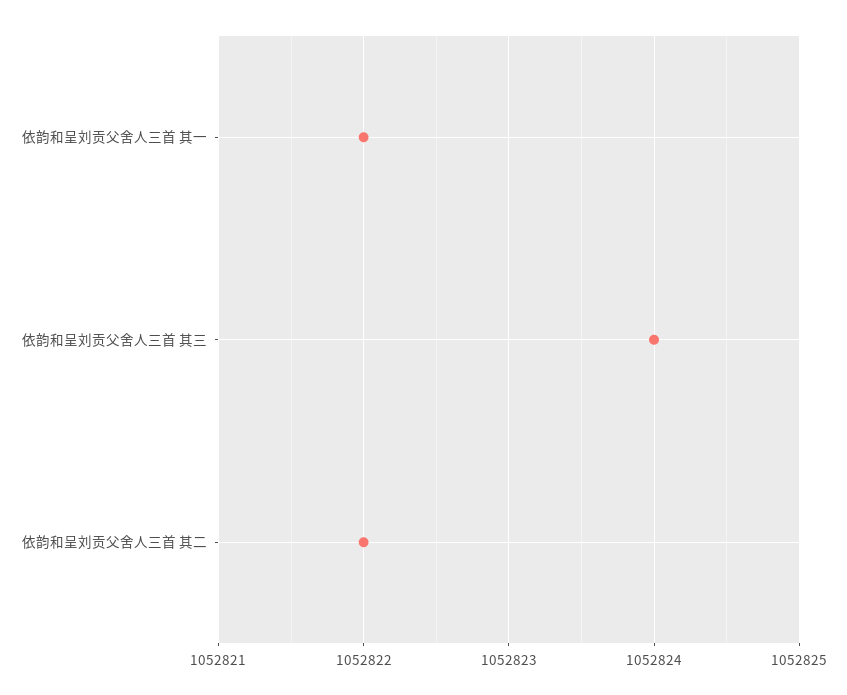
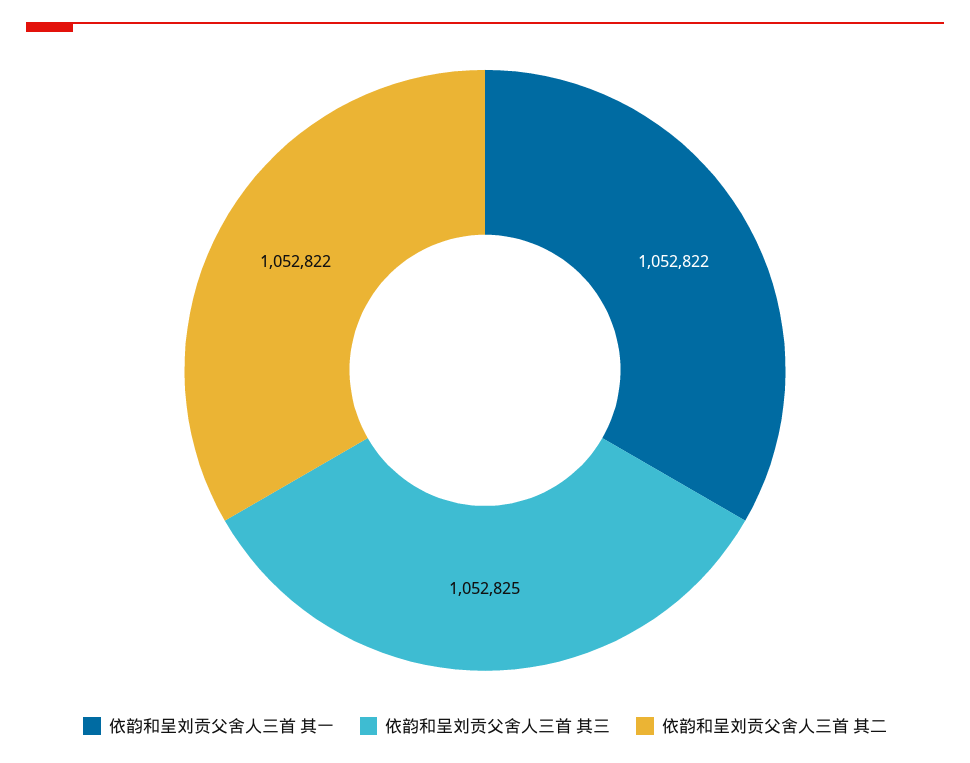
依韵和呈刘贡父舍人三首 其三: 1052824 -> 1052825

